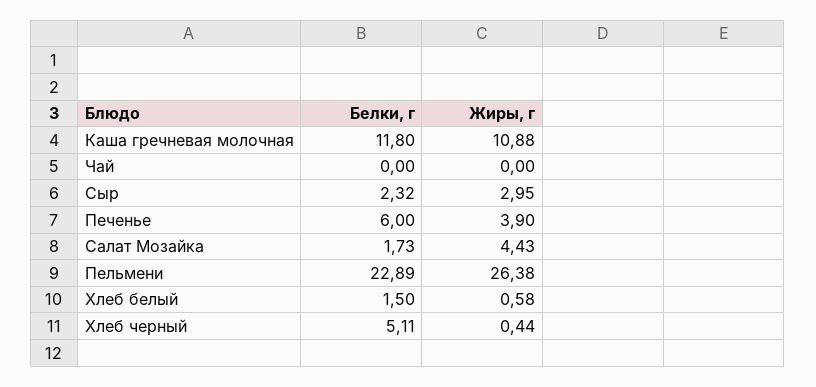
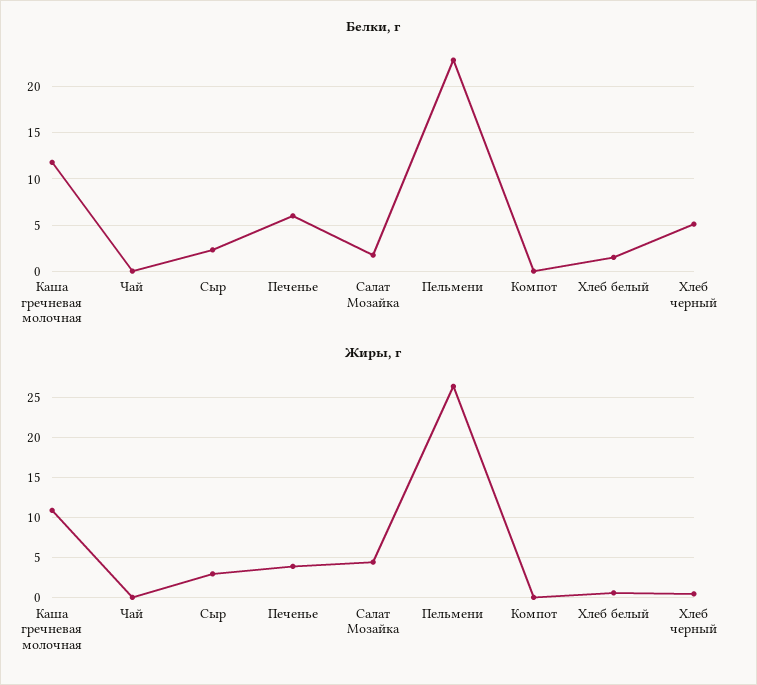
Белки, г, Компот: none -> 0
Жиры, г, Компот: none -> 0

